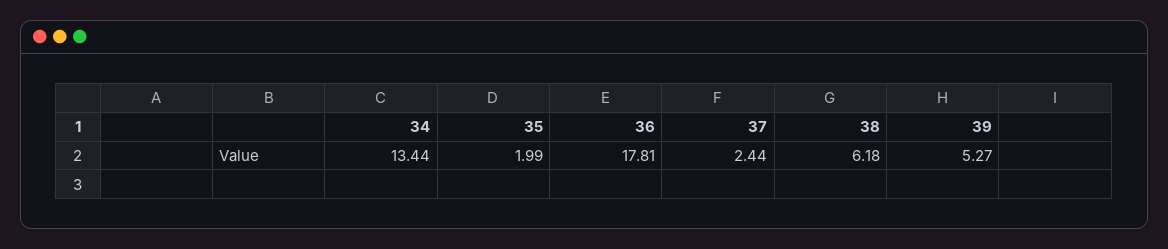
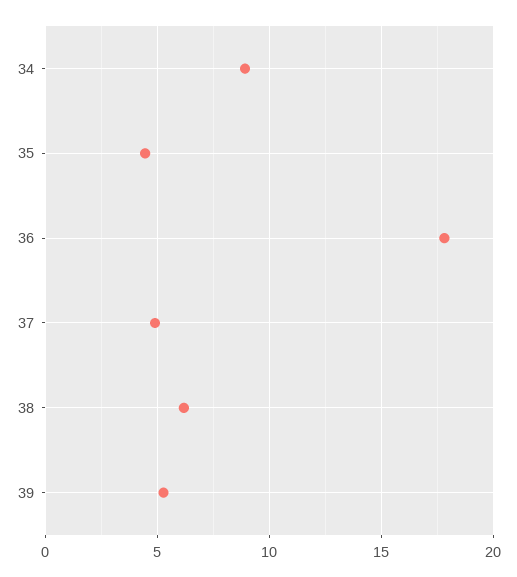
34: 13.44 -> 9
35: 1.99 -> 4.5
37: 2.44 -> 5

